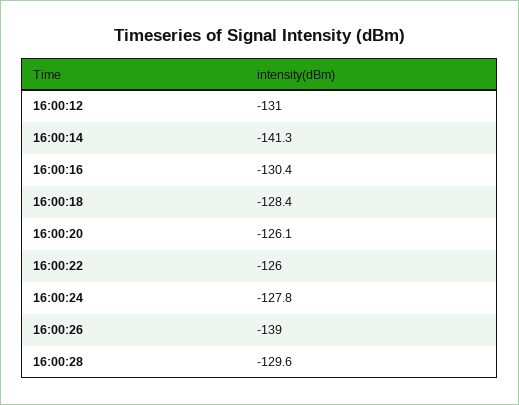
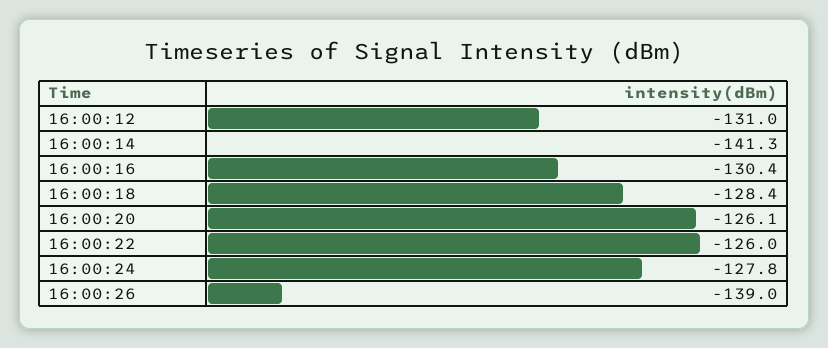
16:00:28: -129.6 -> none

